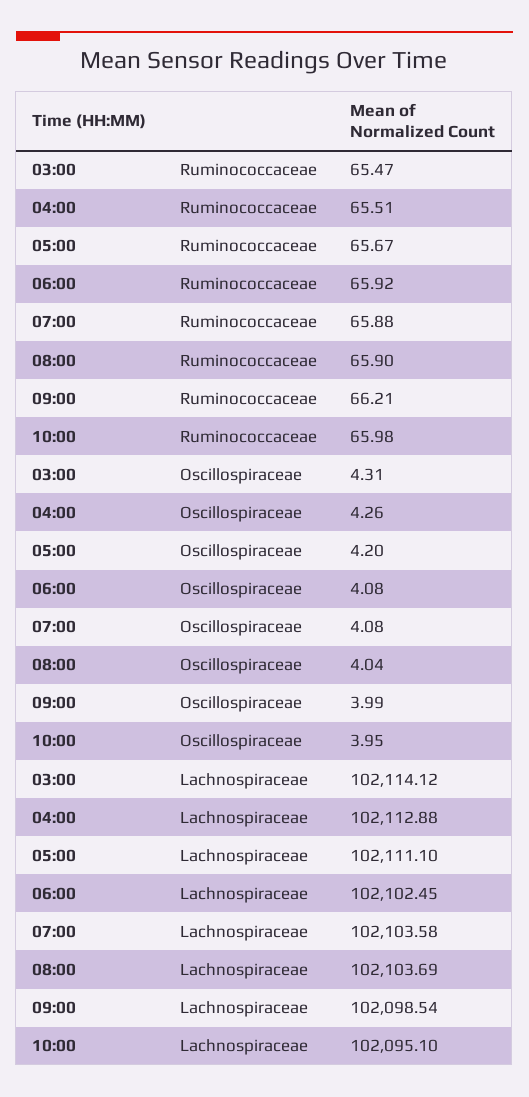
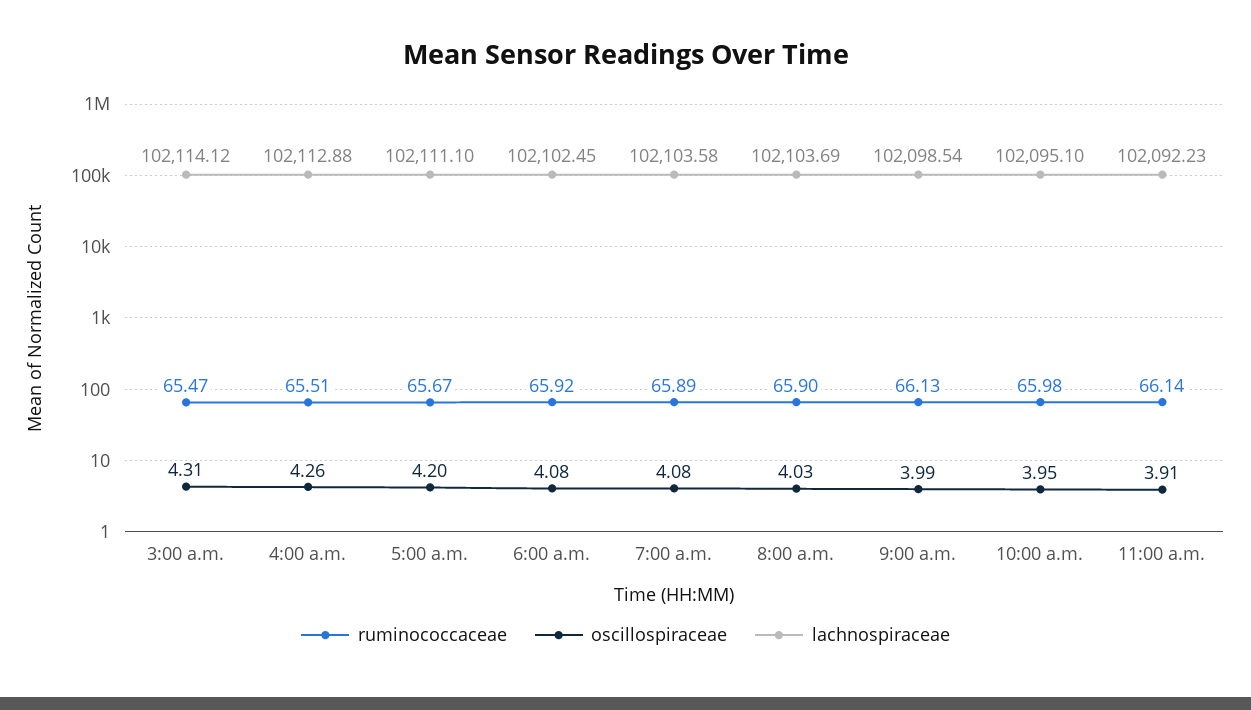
Ruminococcaceae, 07:00: 65.88 -> 65.89
Ruminococcaceae, 09:00: 66.21 -> 66.13
Oscillospiraceae, 08:00: 4.04 -> 4.03
Ruminococcaceae, 11:00 a.m.: none -> 66.14
Oscillospiraceae, 11:00 a.m.: none -> 3.91
Lachnospiraceae, 11:00 a.m.: none -> 102092.23

